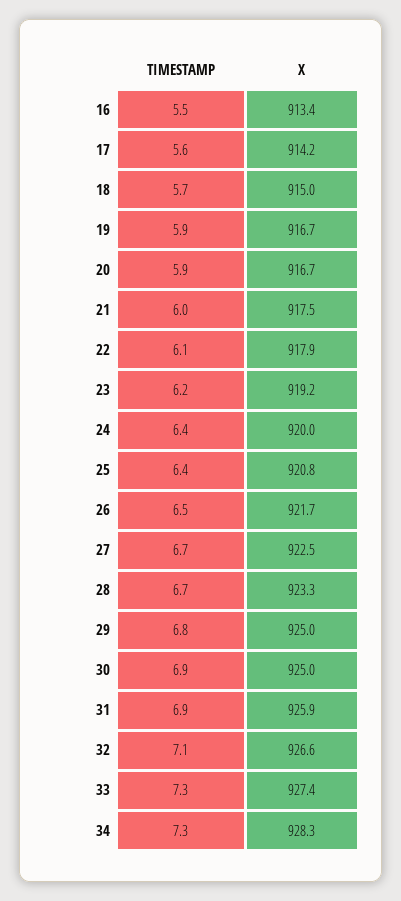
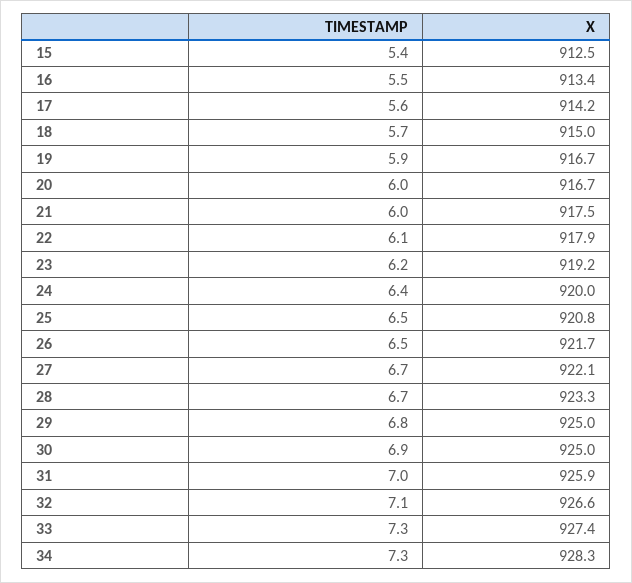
TIMESTAMP, 20: 5.9 -> 6
TIMESTAMP, 25: 6.4 -> 6.5
X, 27: 922.5 -> 922.1
TIMESTAMP, 31: 6.9 -> 7
TIMESTAMP, 15: none -> 5.4
X, 15: none -> 912.5

